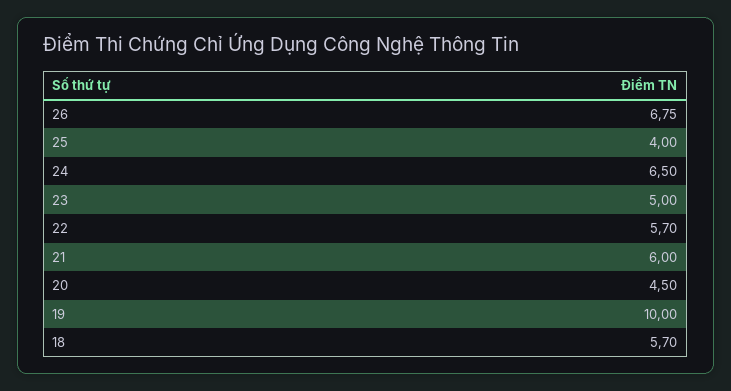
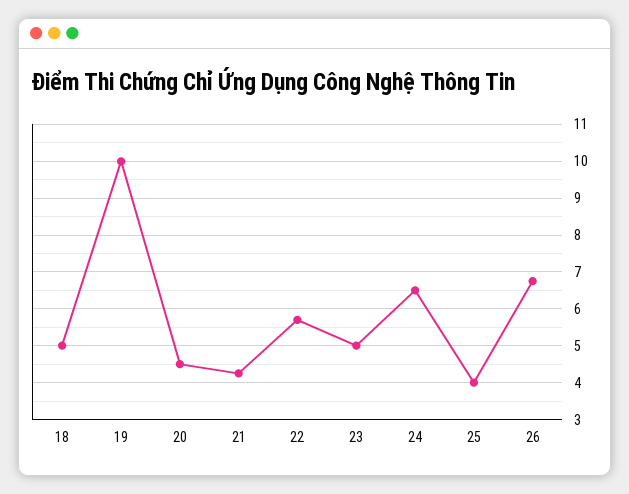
21: 6 -> 4.2
18: 5.7 -> 5

